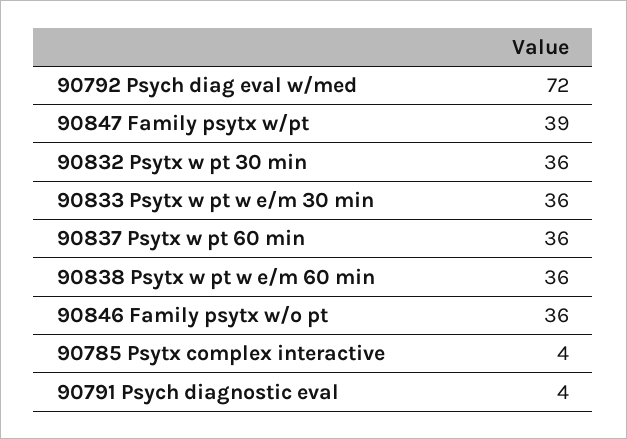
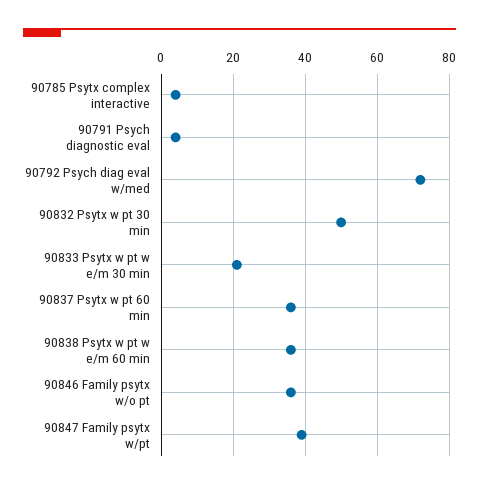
90832 Psytx w pt 30 min: 36 -> 50
90833 Psytx w pt w e/m 30 min: 36 -> 20

